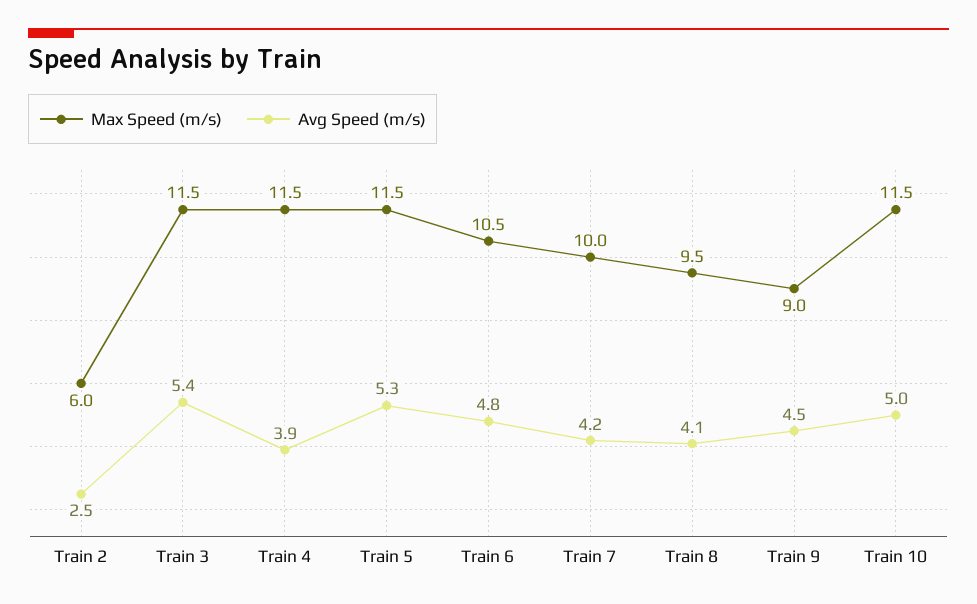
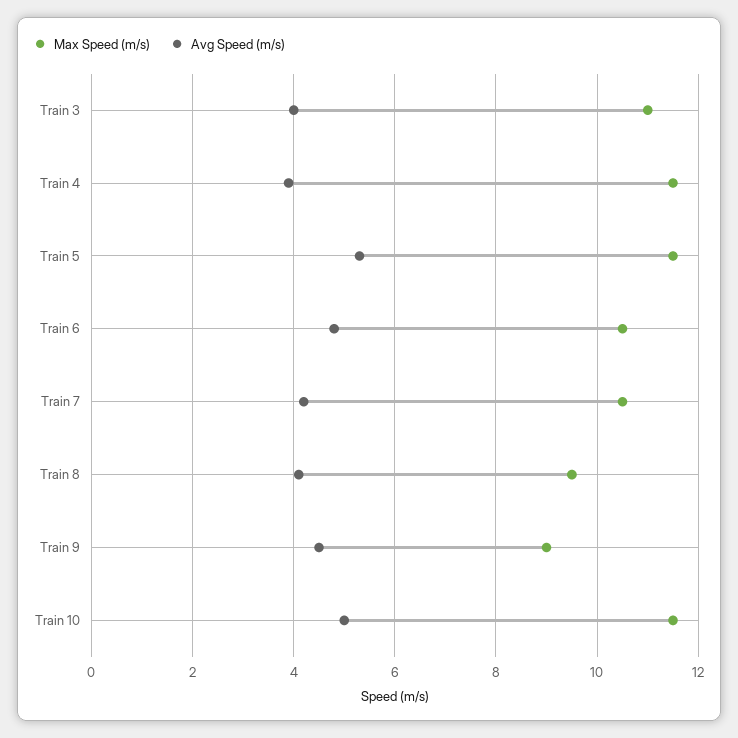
Max Speed (m/s), Train 2: 6 -> none
Avg Speed (m/s), Train 2: 2.5 -> none
Max Speed (m/s), Train 3: 11.5 -> 11
Avg Speed (m/s), Train 3: 5.4 -> 4
Max Speed (m/s), Train 7: 10 -> 10.5

